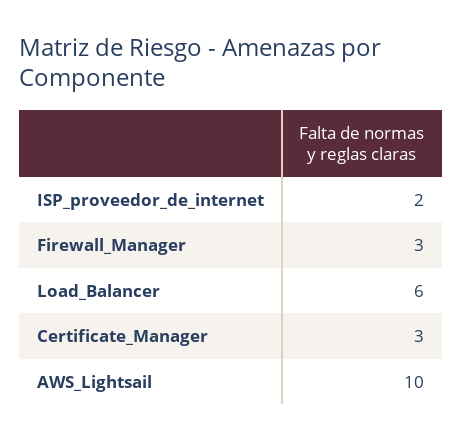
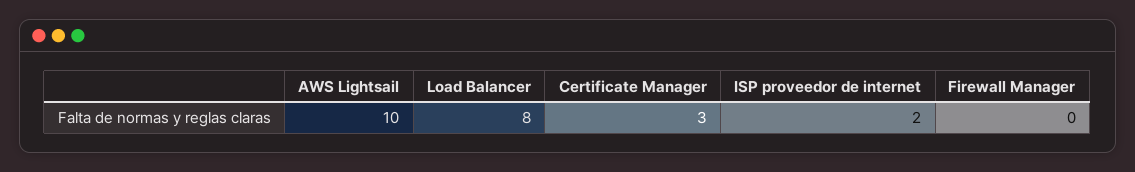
Firewall_Manager: 3 -> 0
Load_Balancer: 6 -> 8

